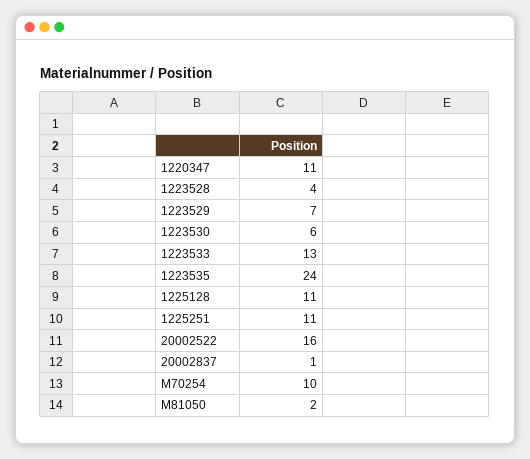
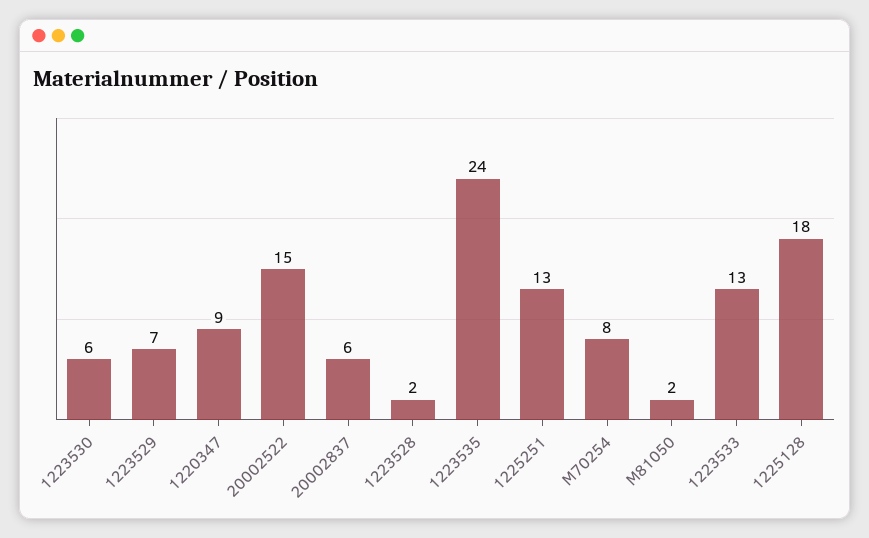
1220347: 11 -> 9
1223528: 4 -> 2
1225128: 11 -> 18
1225251: 11 -> 13
20002522: 16 -> 15
20002837: 1 -> 6
M70254: 10 -> 8

